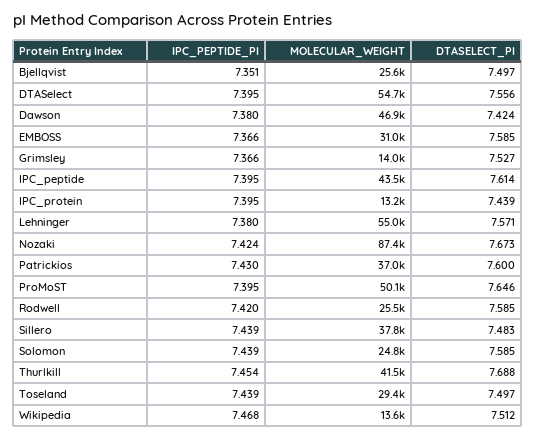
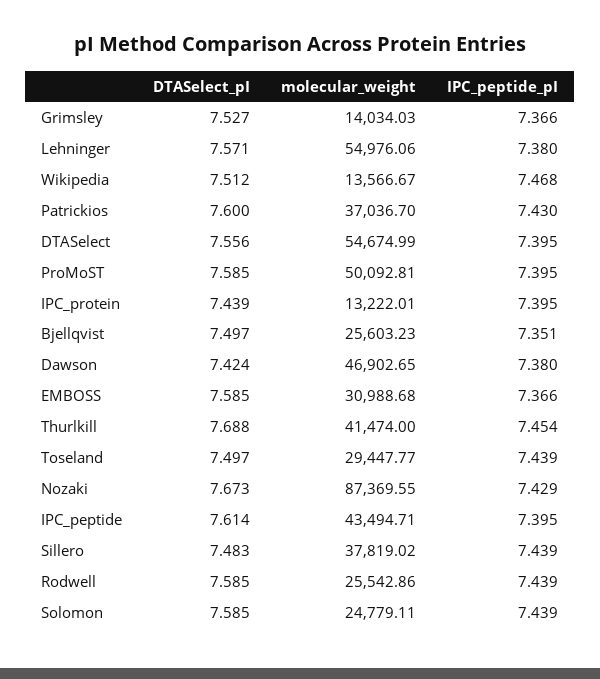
IPC_PEPTIDE_PI, Nozaki: 7.424 -> 7.429
DTASELECT_PI, ProMoST: 7.646 -> 7.585
IPC_PEPTIDE_PI, Rodwell: 7.42 -> 7.439

